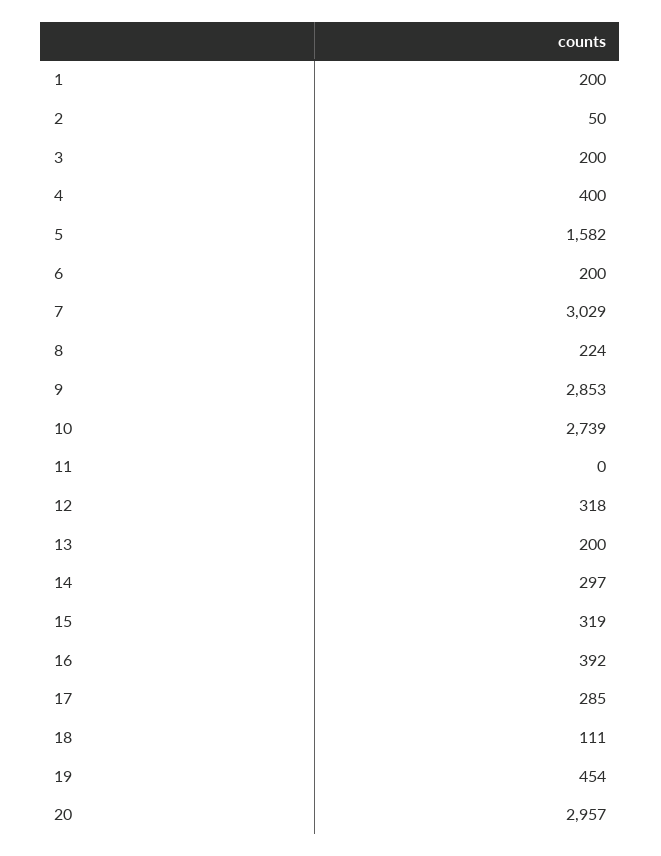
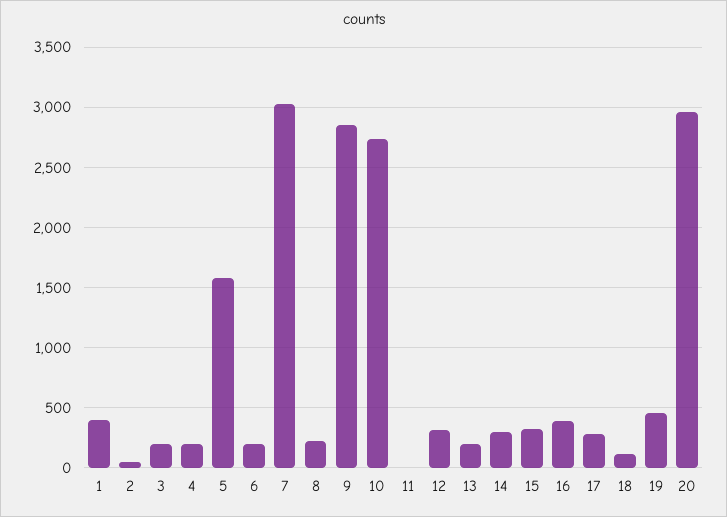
1: 200 -> 400
4: 400 -> 200

